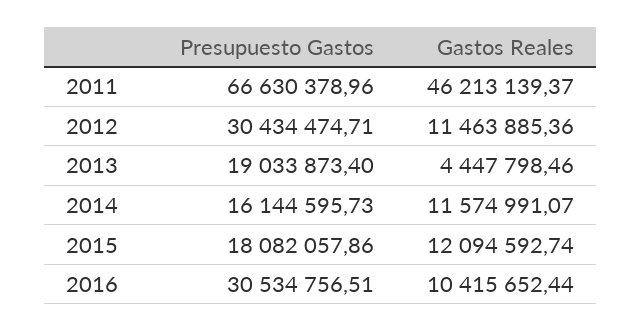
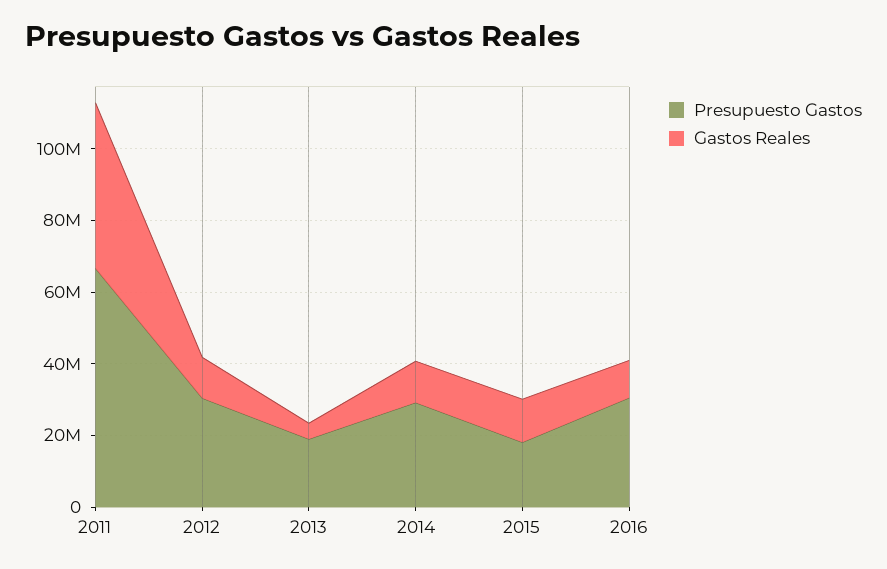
Presupuesto Gastos, 2014: 16144595.73 -> 30000000

